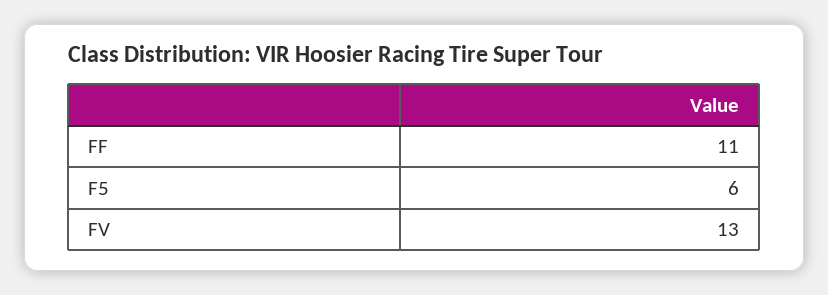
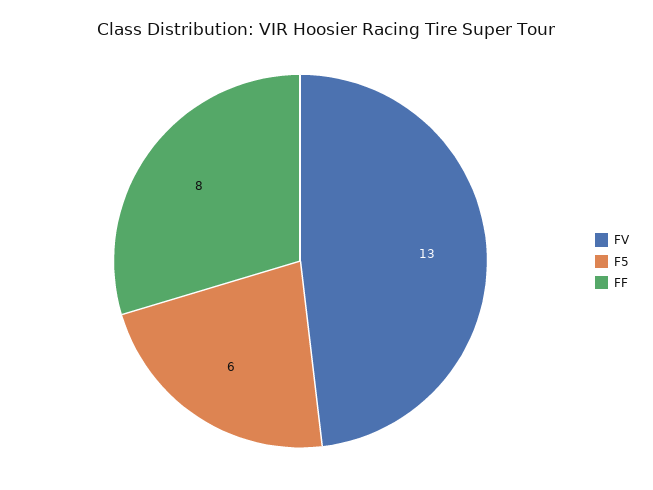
FF: 11 -> 8

